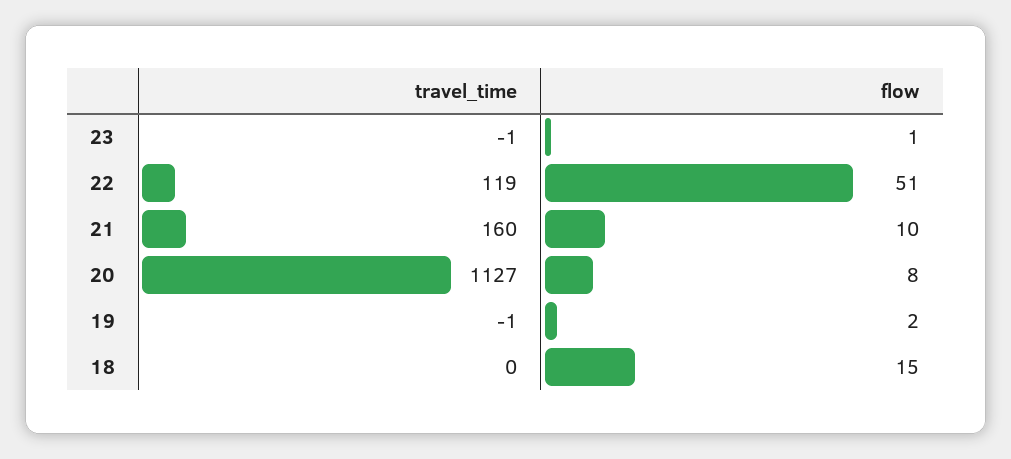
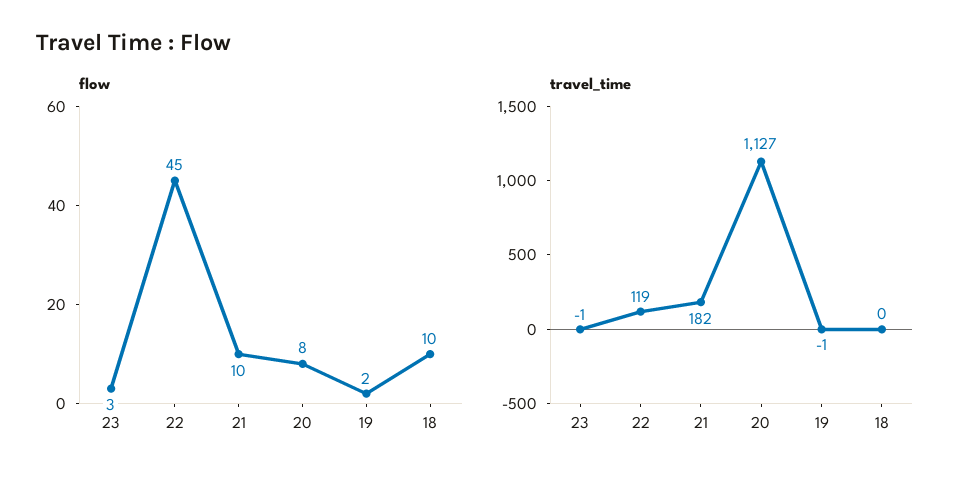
flow, 23: 1 -> 3
flow, 22: 51 -> 45
travel_time, 21: 160 -> 182
flow, 18: 15 -> 10

